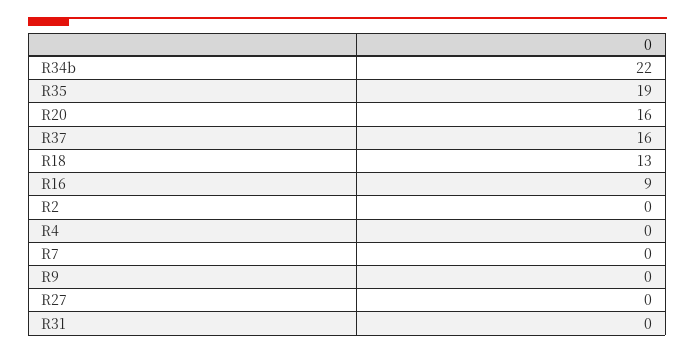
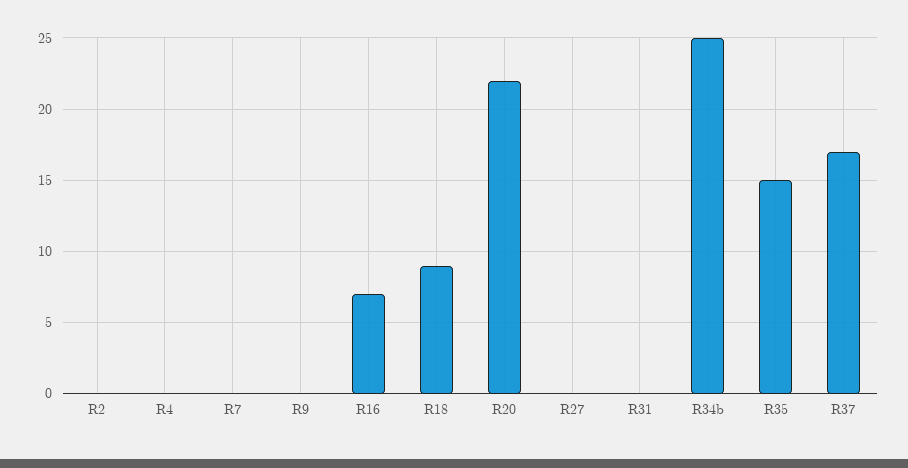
R34b: 22 -> 25
R35: 19 -> 15
R20: 16 -> 22
R37: 16 -> 17
R18: 13 -> 9
R16: 9 -> 7

